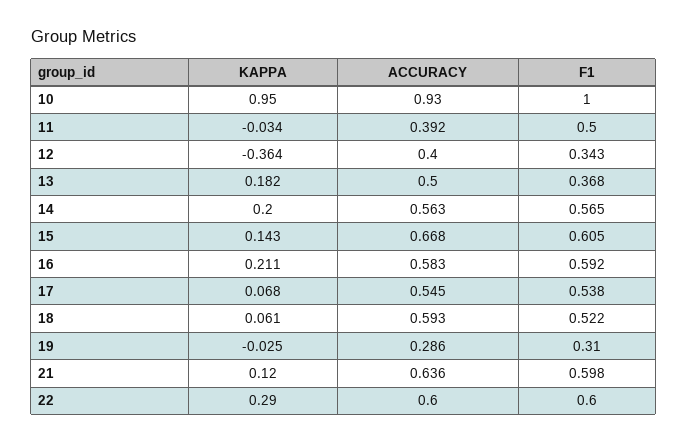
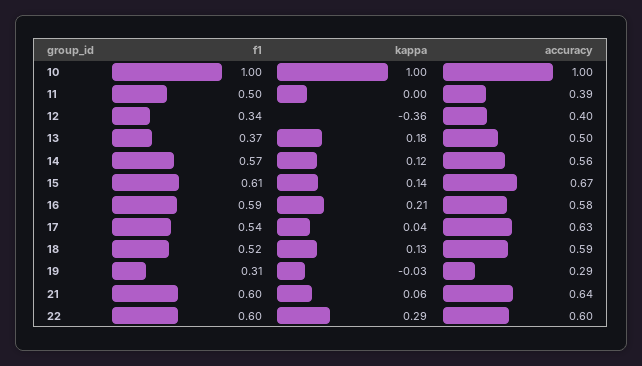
KAPPA, 10: 0.95 -> 1
ACCURACY, 10: 0.93 -> 1
KAPPA, 11: -0.034 -> 0
KAPPA, 14: 0.2 -> 0.12
KAPPA, 17: 0.068 -> 0.04
ACCURACY, 17: 0.545 -> 0.63
KAPPA, 18: 0.061 -> 0.13
KAPPA, 21: 0.12 -> 0.06

